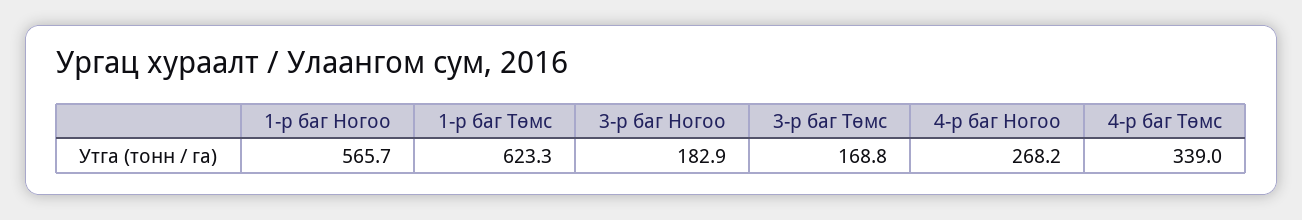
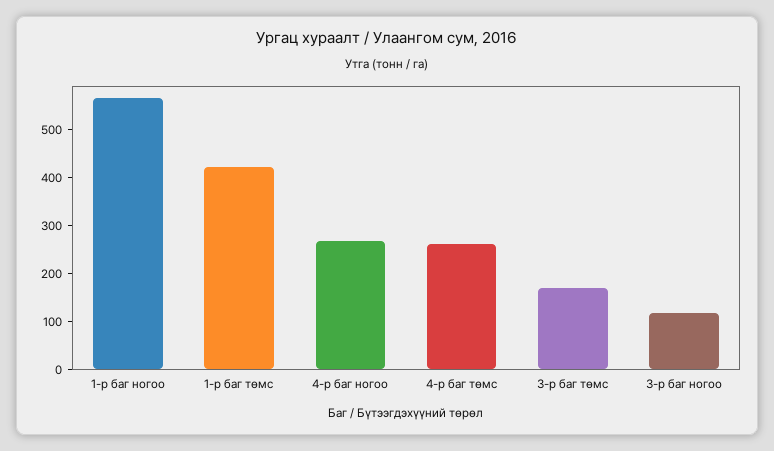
1-р баг Төмс: 623.3 -> 420
3-р баг Ногоо: 182.9 -> 120
4-р баг Төмс: 339 -> 260

